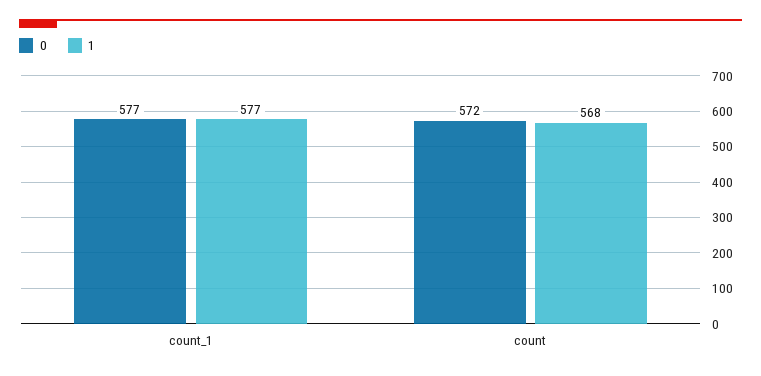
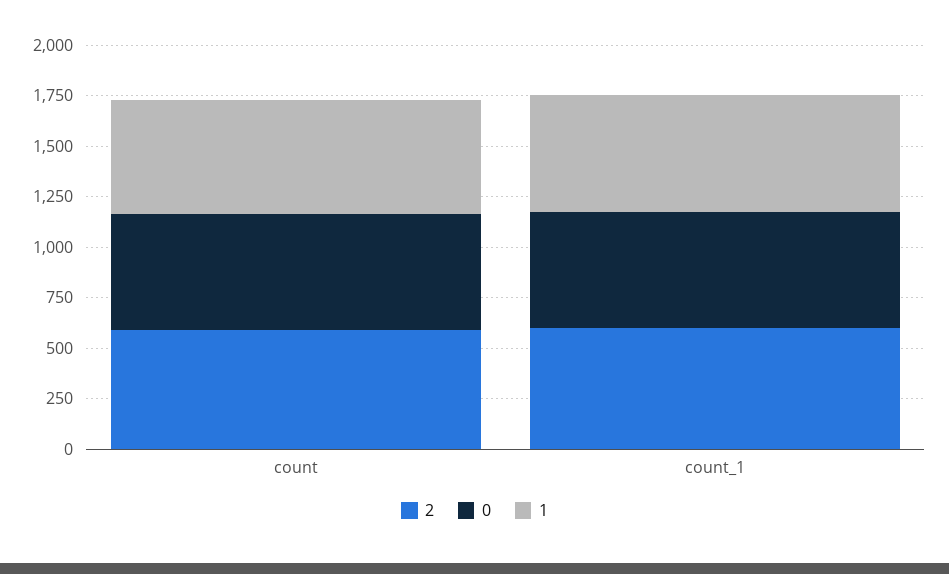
2, count: none -> 600
2, count_1: none -> 600

